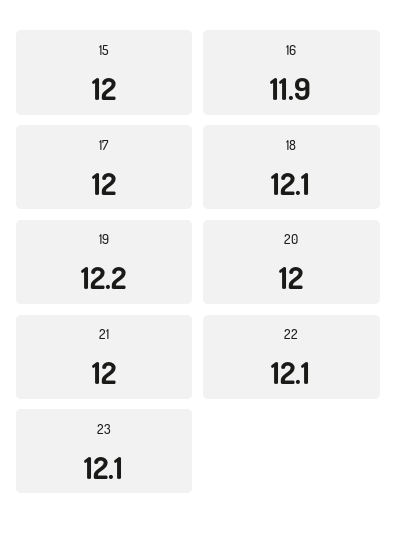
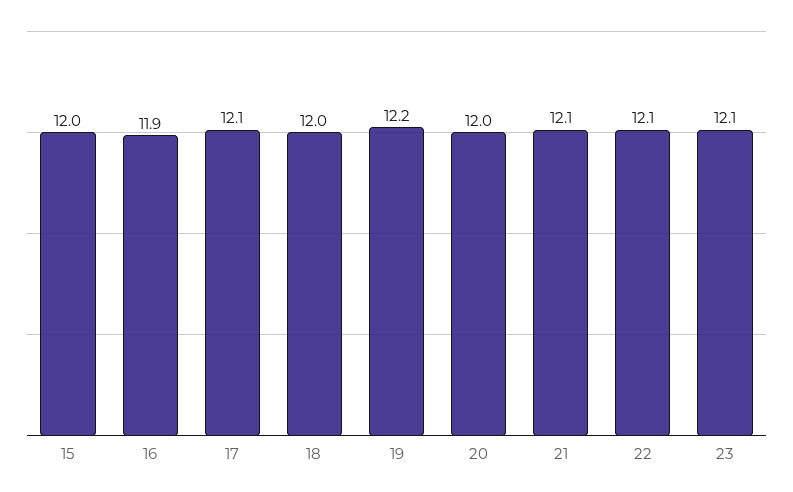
17: 12 -> 12.1
18: 12.1 -> 12
21: 12 -> 12.1

